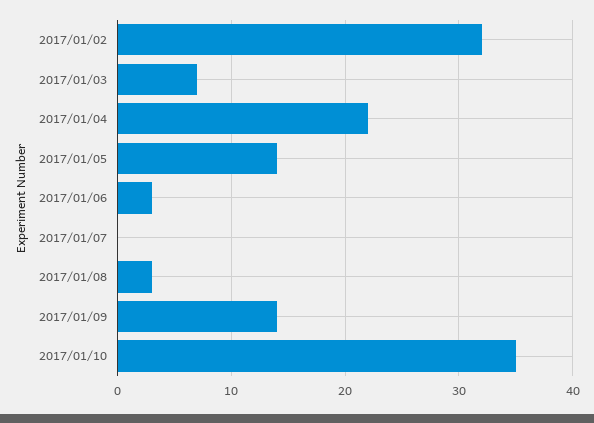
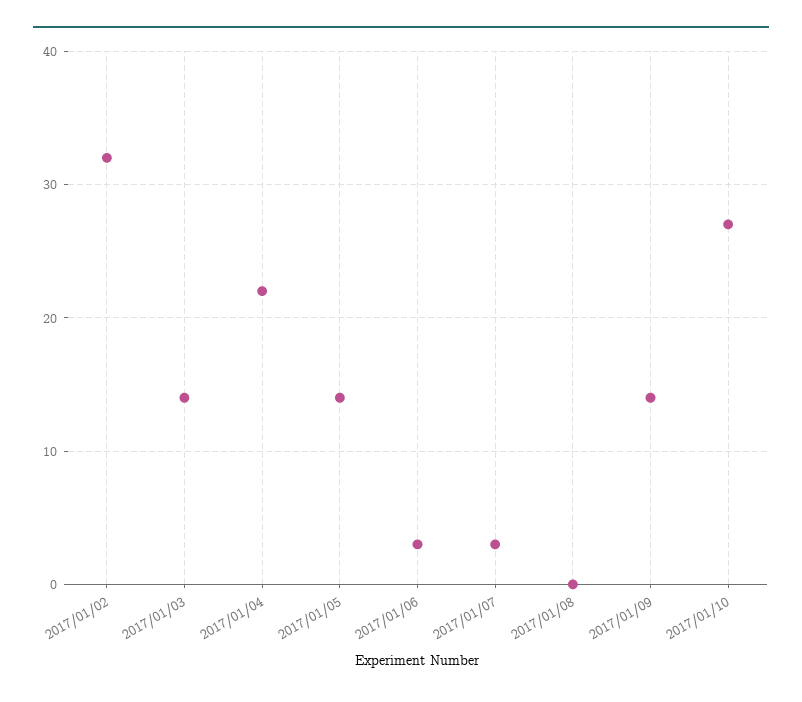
2017/01/03: 7 -> 14
2017/01/07: 0 -> 3
2017/01/08: 3 -> 0
2017/01/10: 35 -> 27

